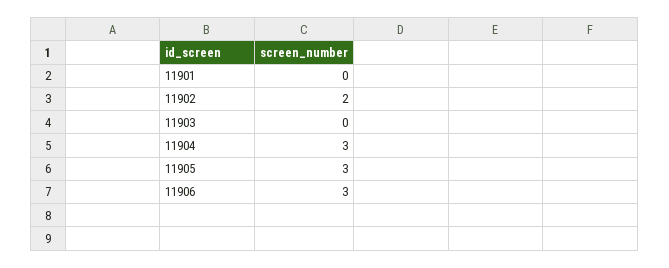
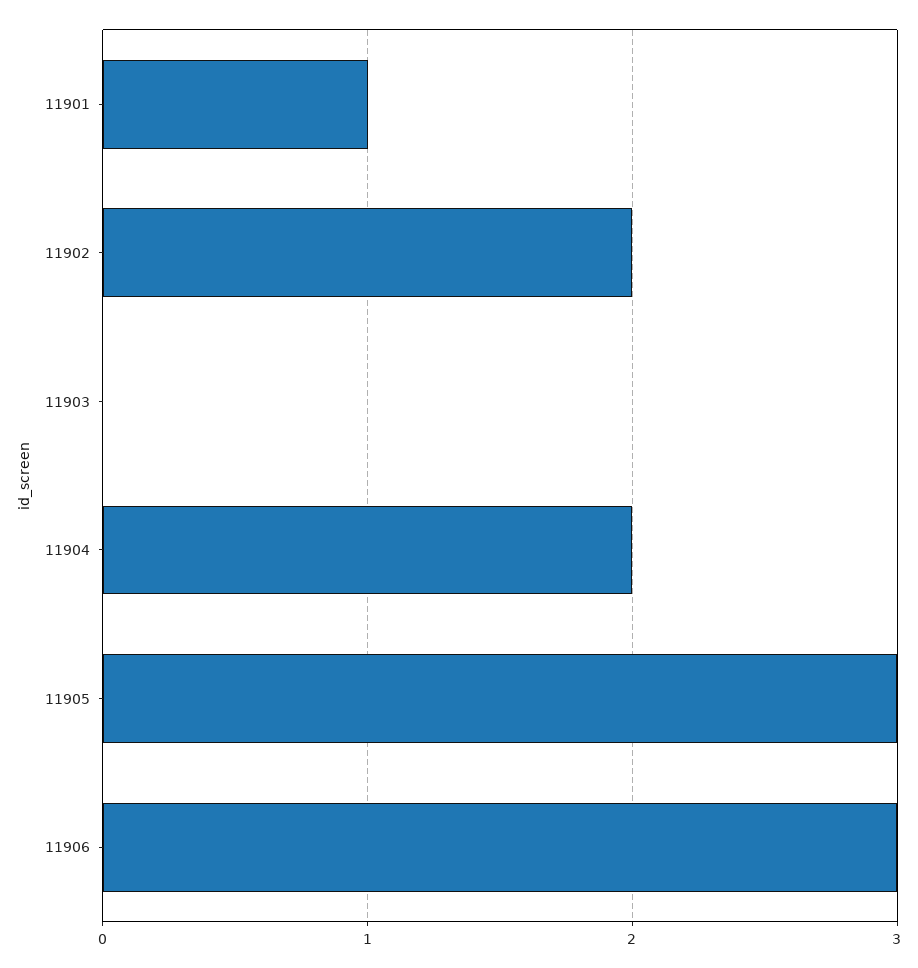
11901: 0 -> 1
11904: 3 -> 2

